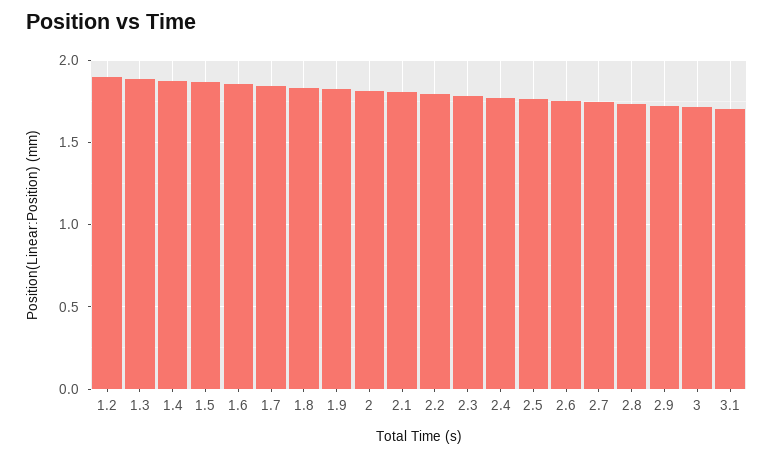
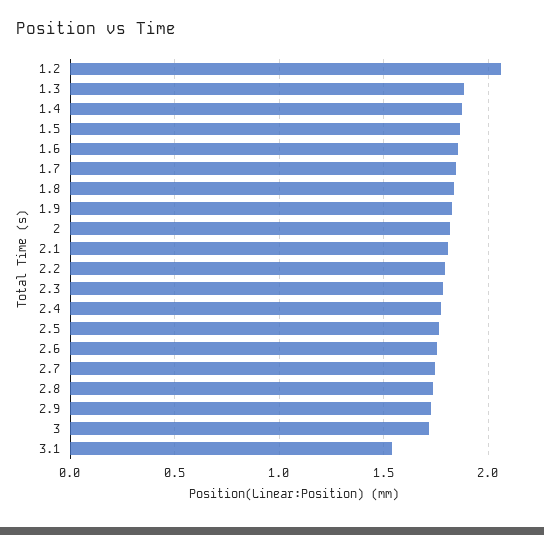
1.2: 1.9 -> 2.05
3.1: 1.7 -> 1.55

